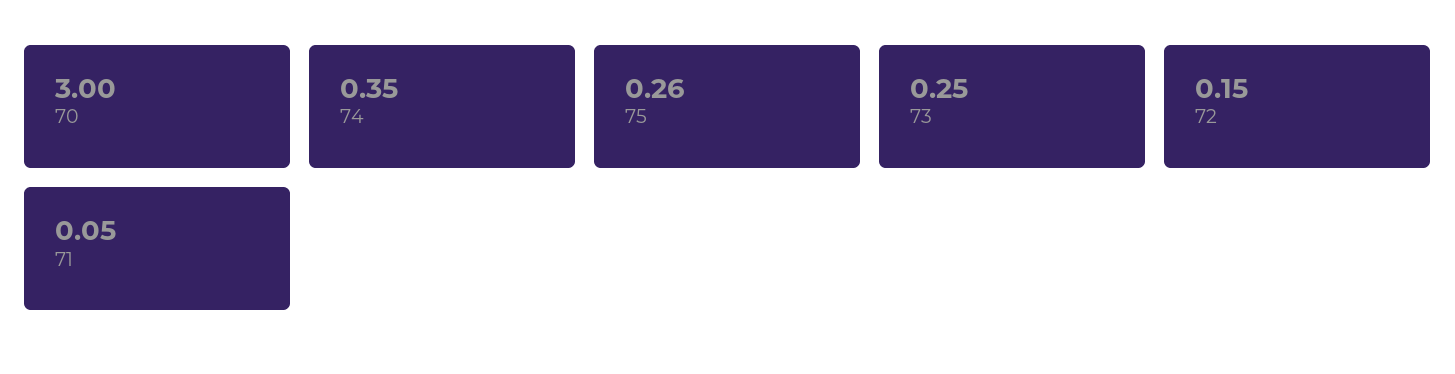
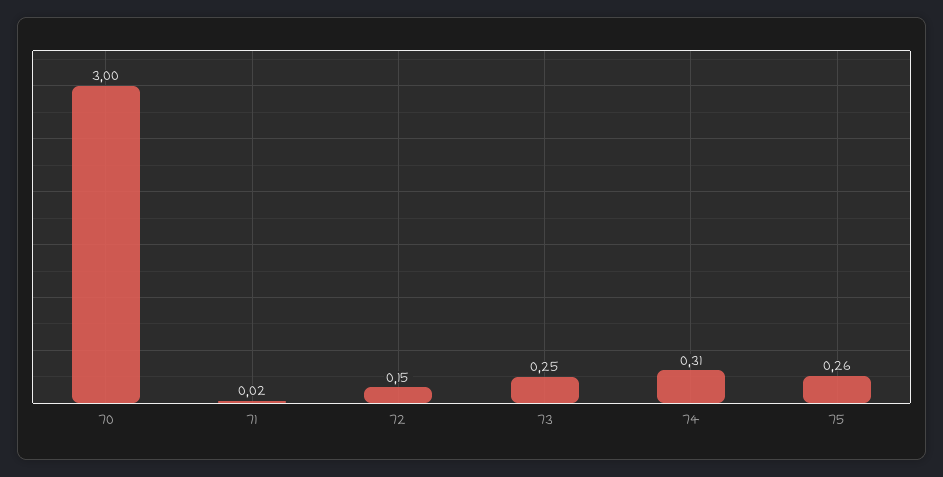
74: 0.35 -> 0.31
71: 0.05 -> 0.02

